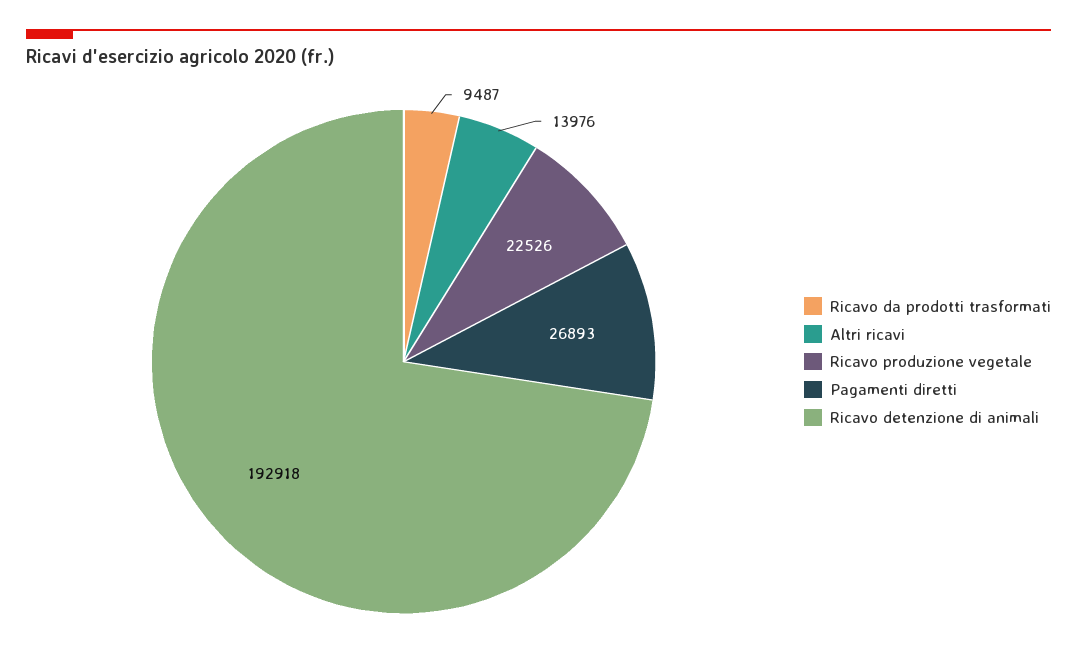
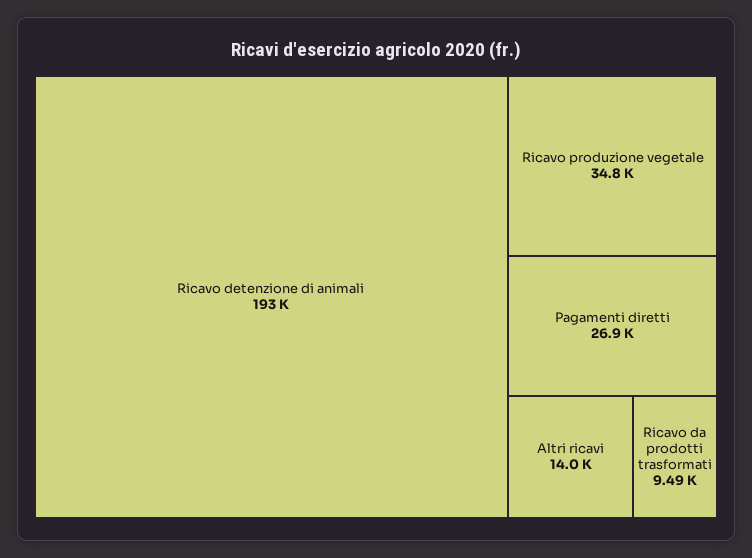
Ricavo produzione vegetale: 22526 -> 34800

